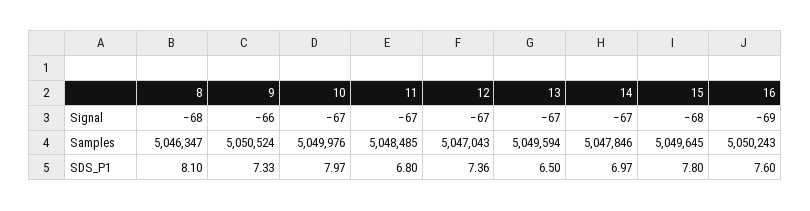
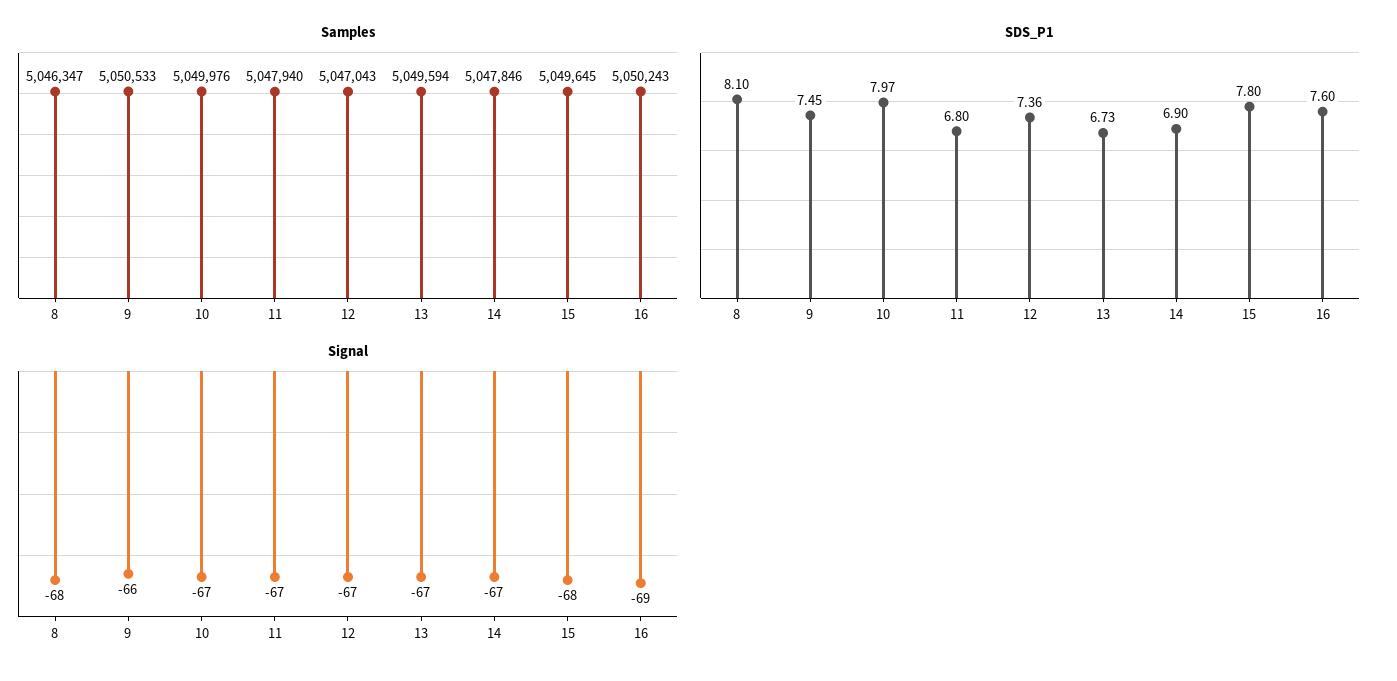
Samples, 9: 5050524 -> 5050533
Samples, 11: 5048485 -> 5047940
SDS_P1, 9: 7.33 -> 7.45
SDS_P1, 13: 6.5 -> 6.73
SDS_P1, 14: 6.97 -> 6.9

